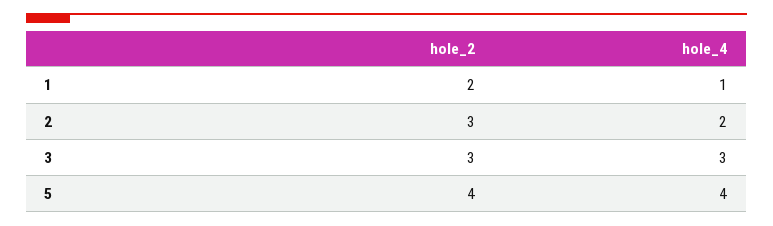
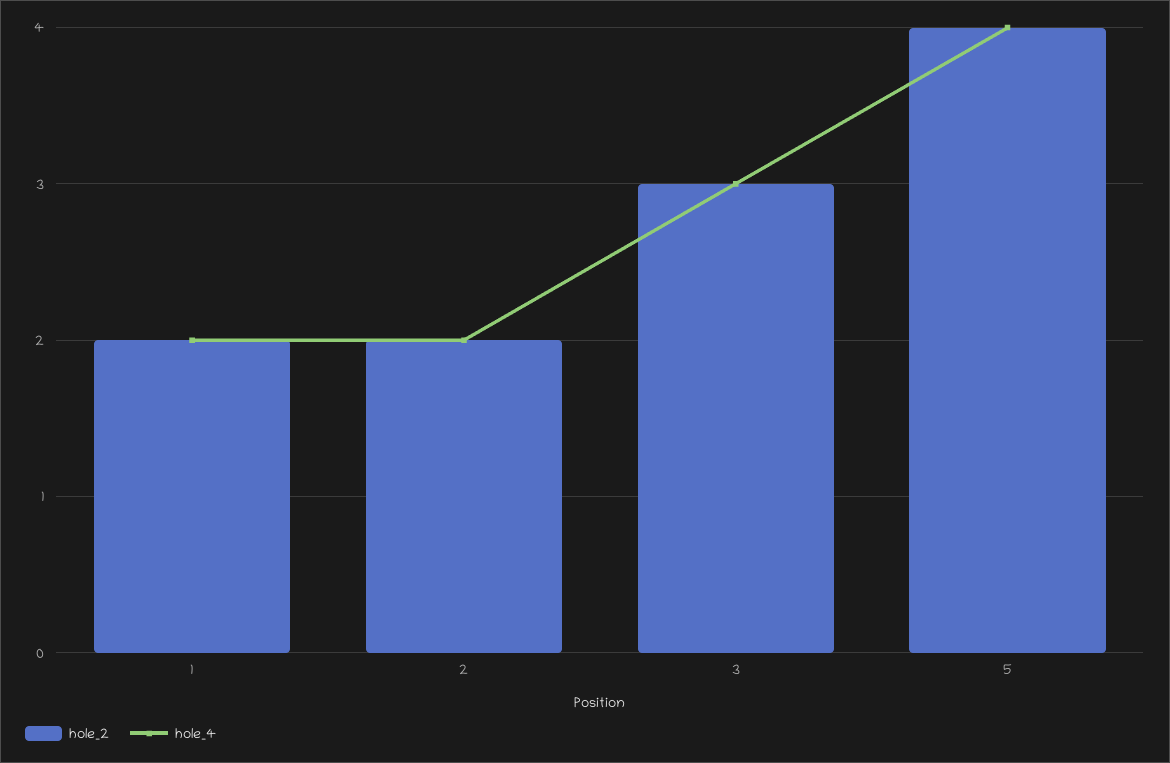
hole_4, 1: 1 -> 2
hole_2, 2: 3 -> 2

